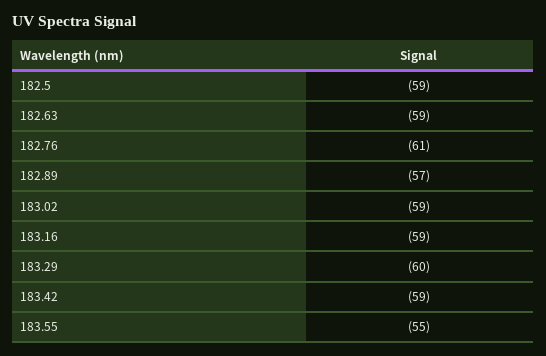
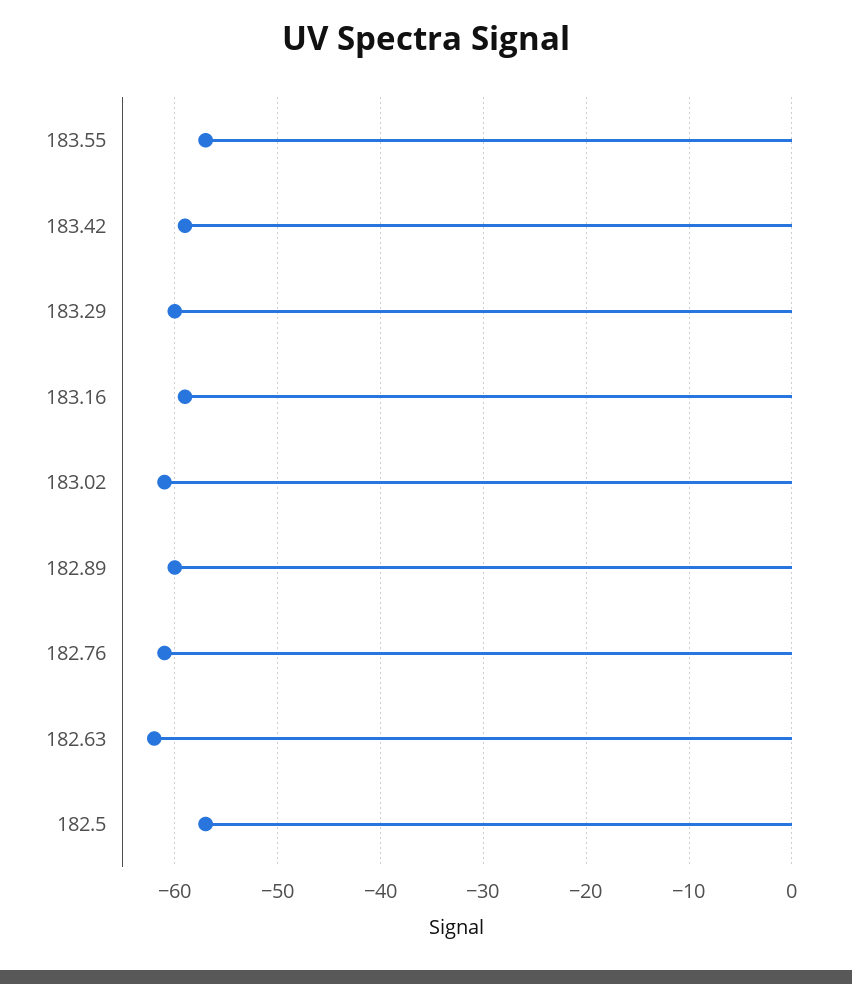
182.5: -59 -> -57
182.63: -59 -> -62
182.89: -57 -> -60
183.02: -59 -> -61
183.55: -55 -> -57

